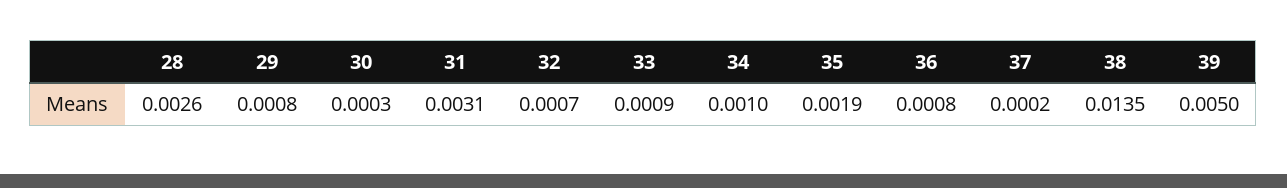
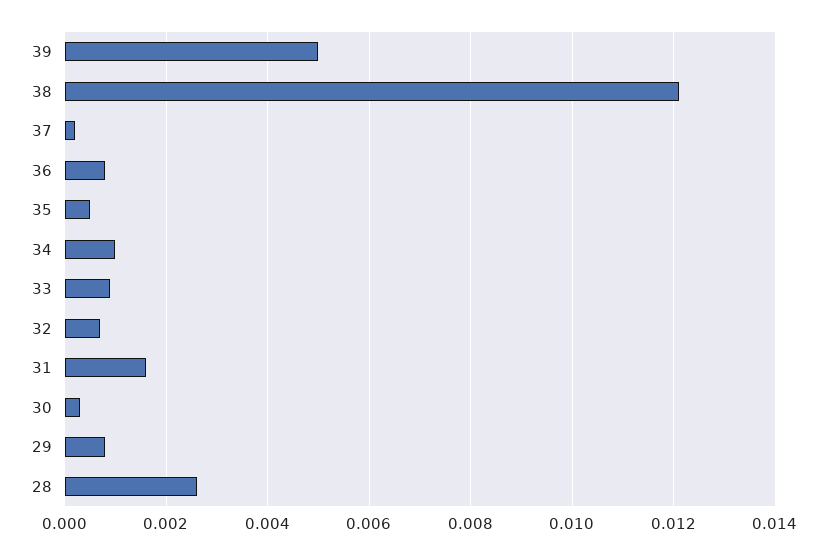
31: 0.0031 -> 0.0015
35: 0.0019 -> 0.0005
38: 0.0135 -> 0.012

